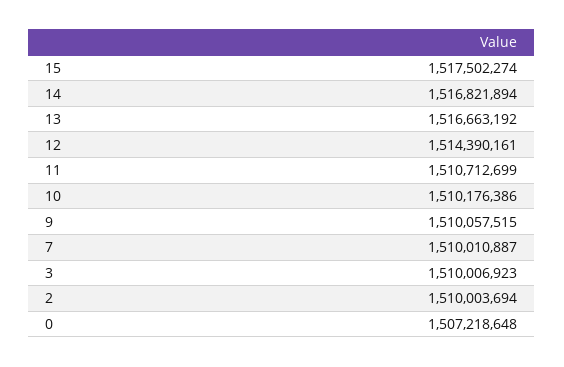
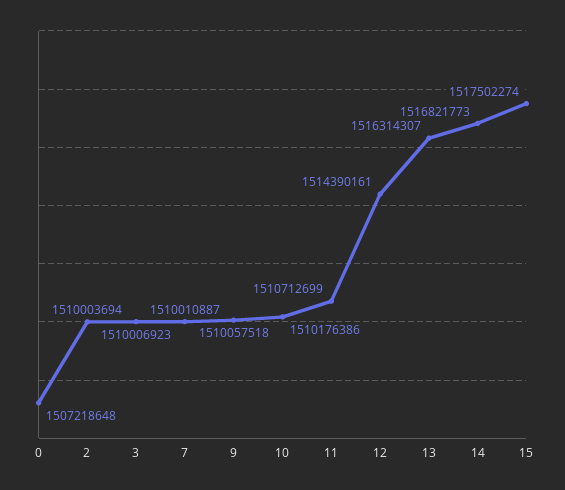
14: 1516821894 -> 1516821773
13: 1516663192 -> 1516314307
9: 1510057515 -> 1510057518

